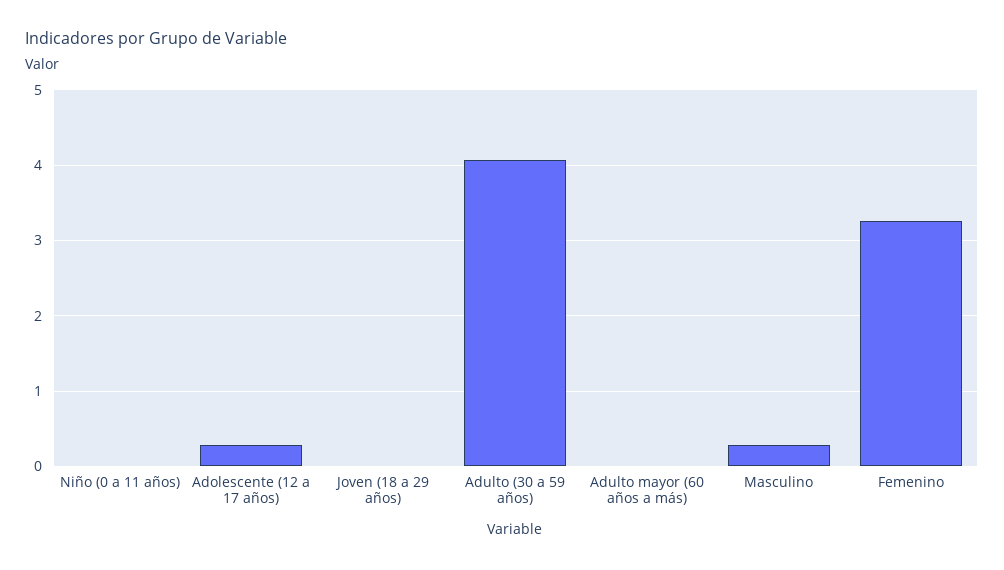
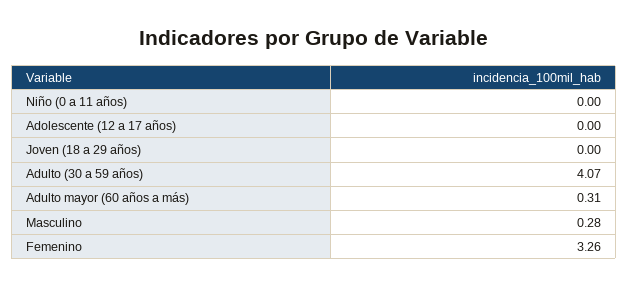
Adolescente (12 a 17 años): 0.3 -> 0
Adulto mayor (60 años a más): 0 -> 0.31

